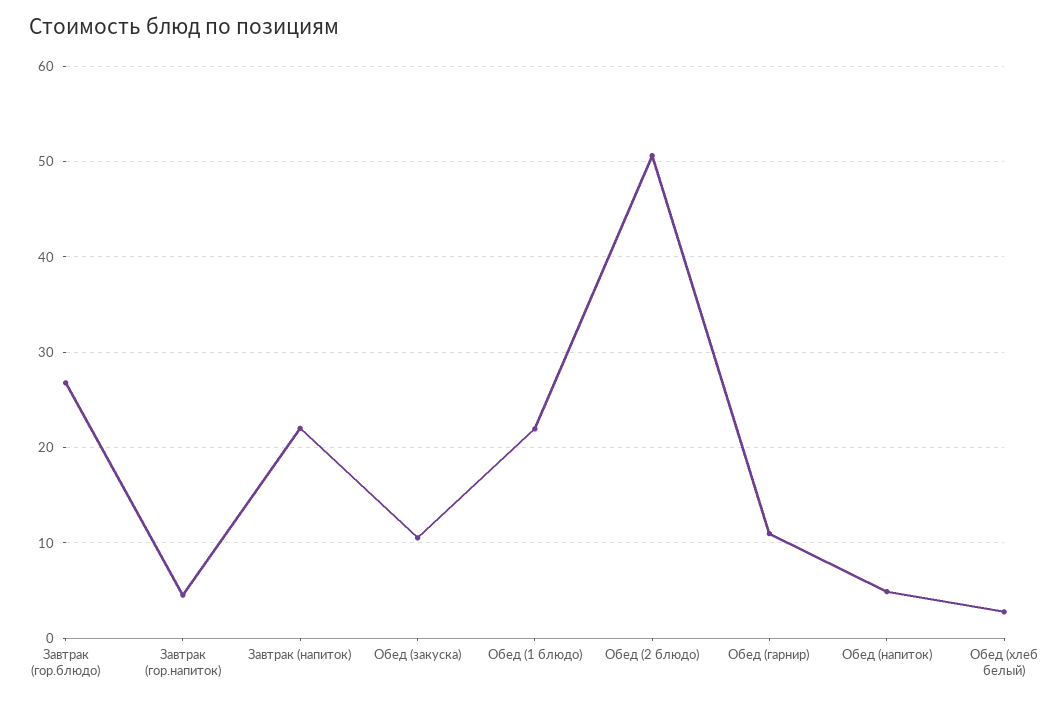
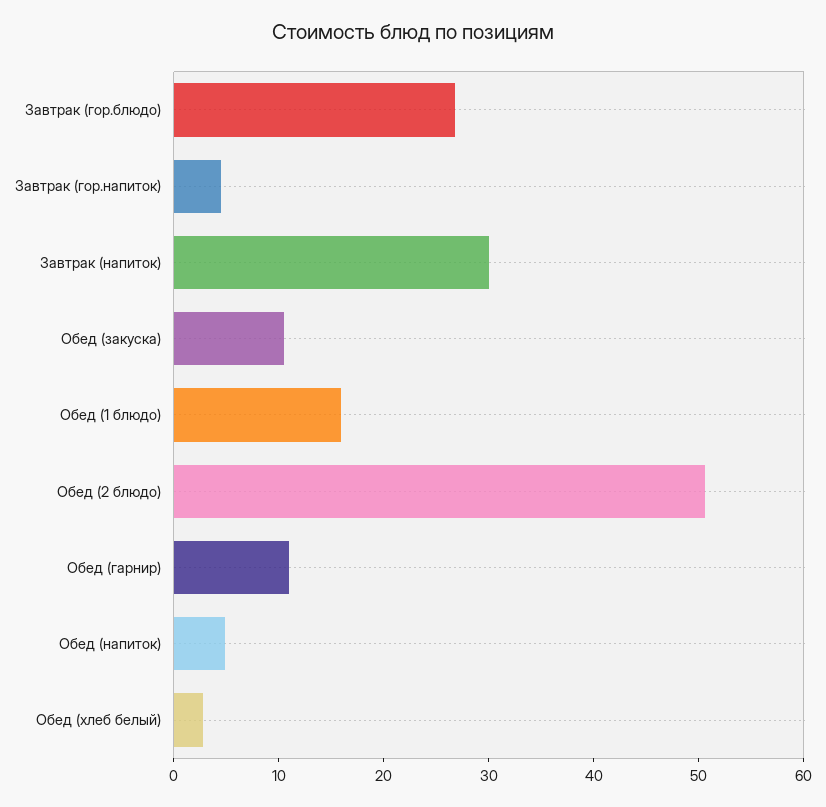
Завтрак (напиток): 22 -> 30
Обед (1 блюдо): 22 -> 16

